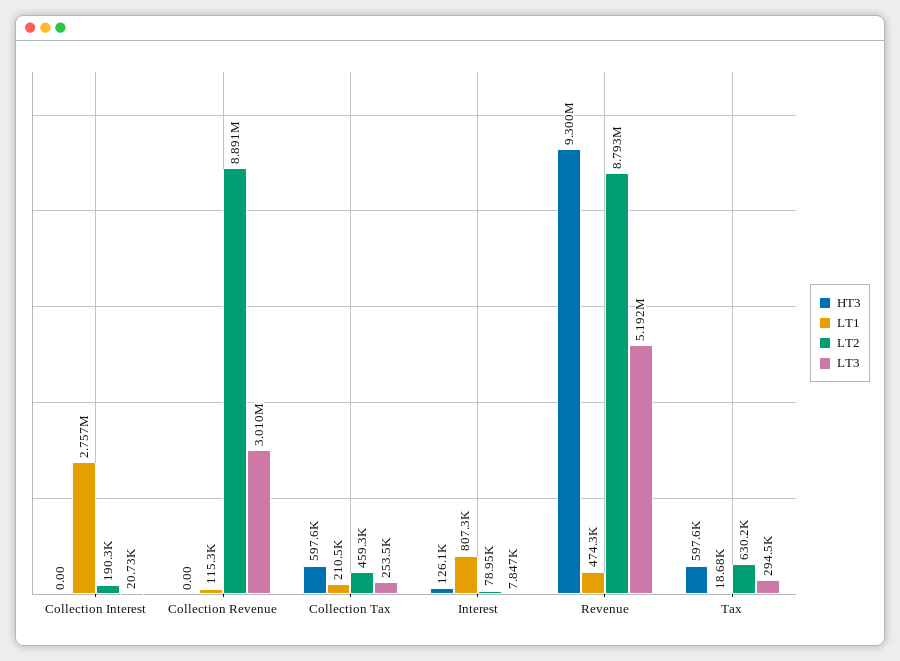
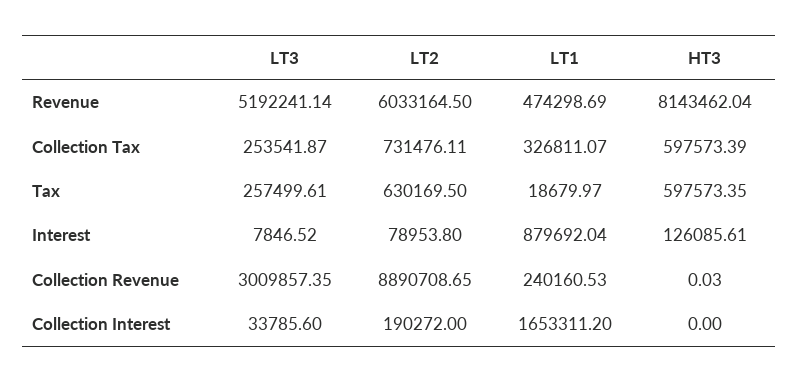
LT1, Collection Interest: 2757000 -> 1653311.2
LT3, Collection Interest: 20730 -> 33785.6
HT3, Collection Revenue: 0 -> 0.03
LT1, Collection Revenue: 115300 -> 240160.53
LT1, Collection Tax: 210500 -> 326811.07
LT2, Collection Tax: 459300 -> 731476.11
LT1, Interest: 807300 -> 879692.04
HT3, Revenue: 9300000 -> 8143462.04
LT2, Revenue: 8793000 -> 6033164.5
LT3, Tax: 294500 -> 257499.61

